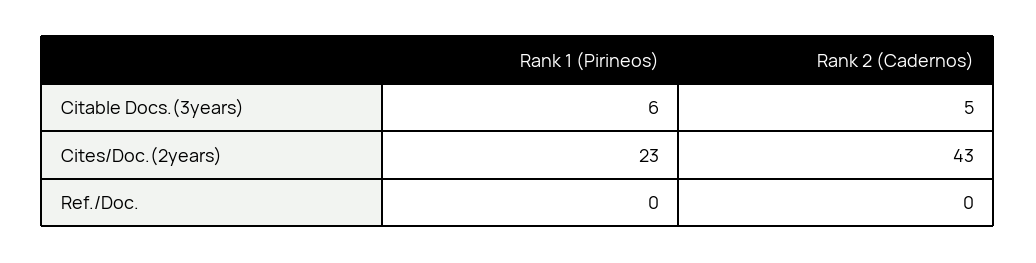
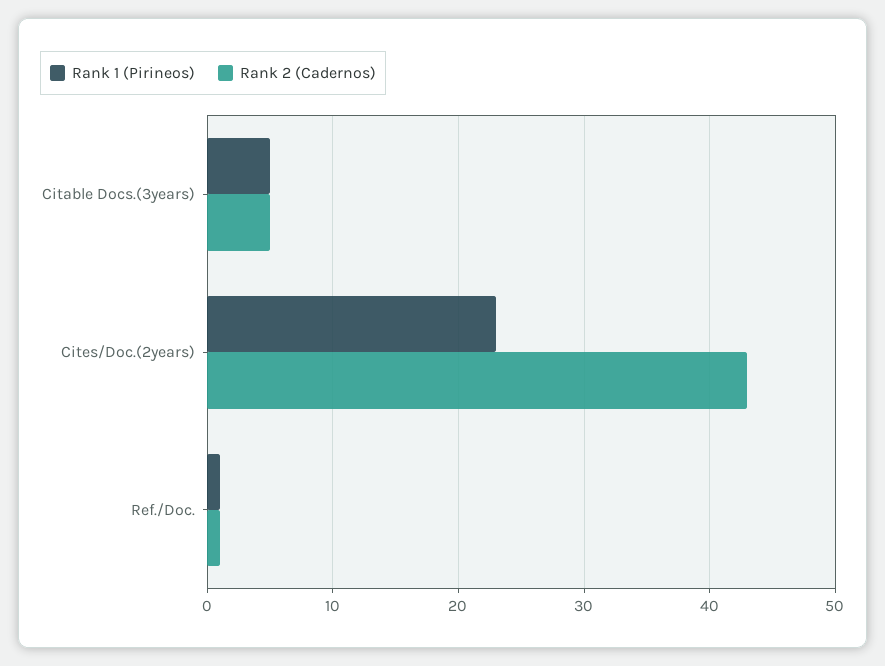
Rank 1 (Pirineos), Citable Docs.(3years): 6 -> 5
Rank 1 (Pirineos), Ref./Doc.: 0 -> 1
Rank 2 (Cadernos), Ref./Doc.: 0 -> 1

